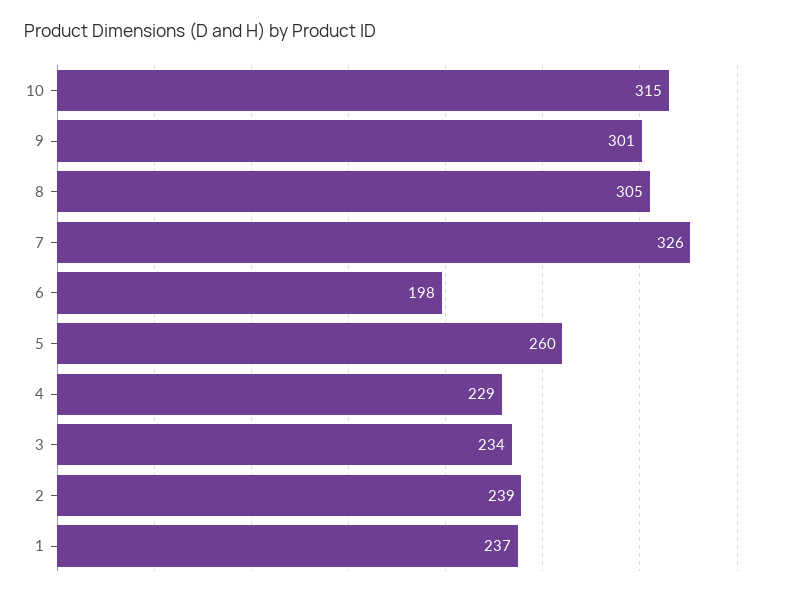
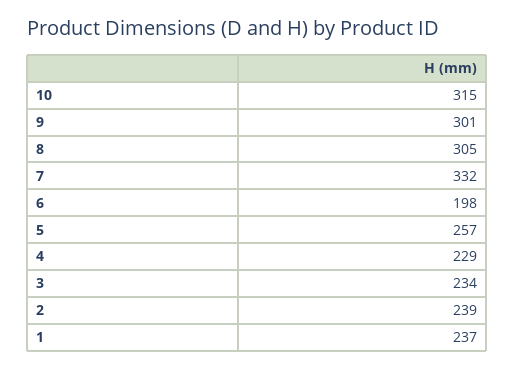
7: 326 -> 332
5: 260 -> 257

